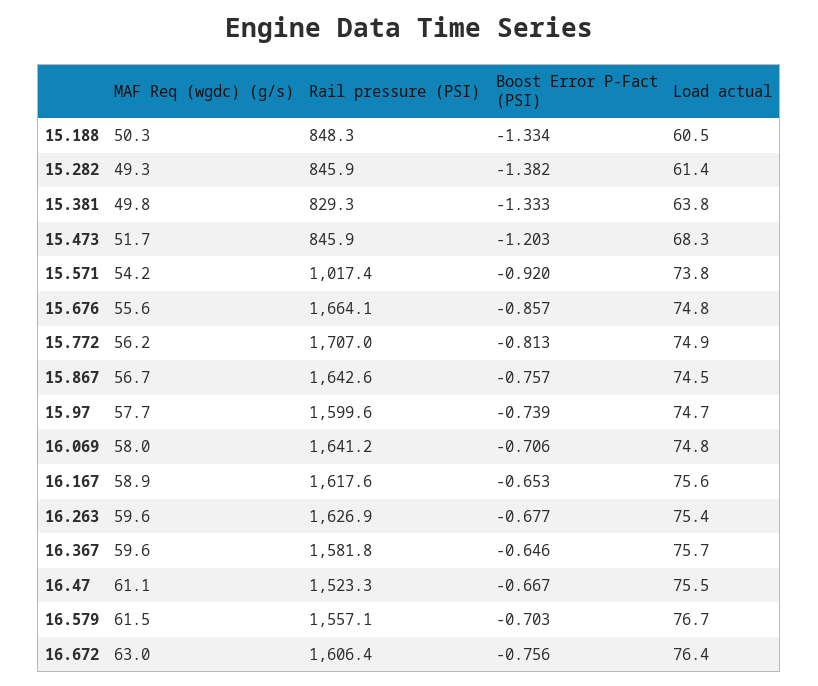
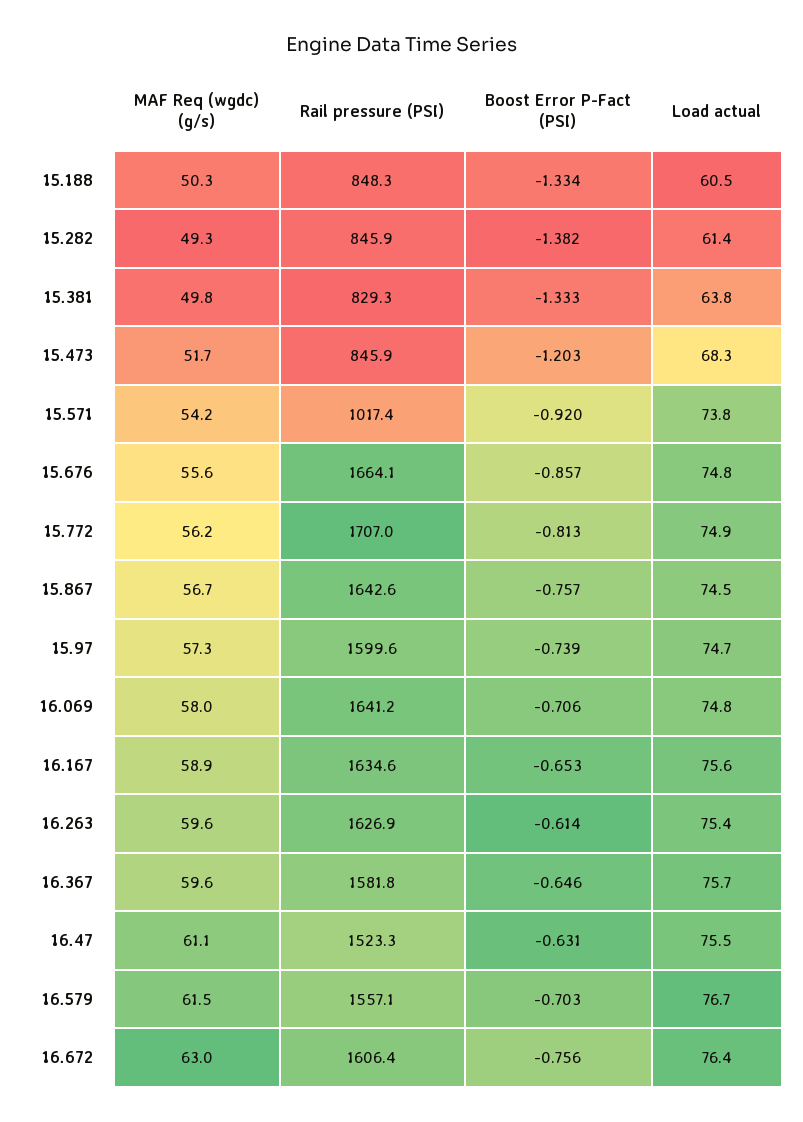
MAF Req (wgdc) (g/s), 15.97: 57.7 -> 57.3
Rail pressure (PSI), 16.167: 1617.6 -> 1634.6
Boost Error P-Fact (PSI), 16.263: -0.677 -> -0.614
Boost Error P-Fact (PSI), 16.47: -0.667 -> -0.631

